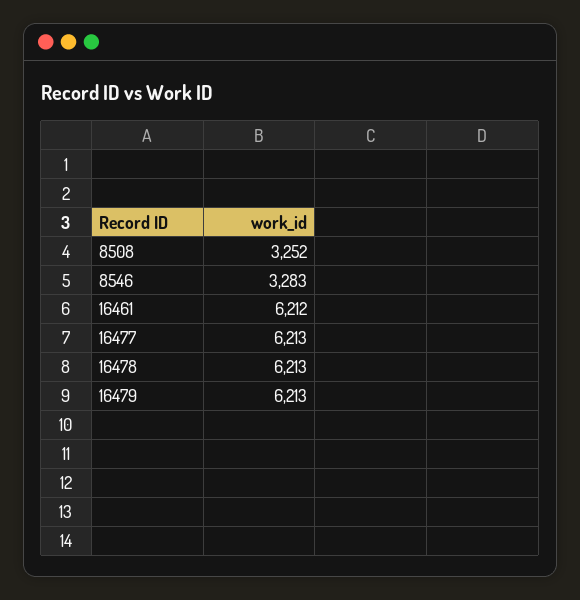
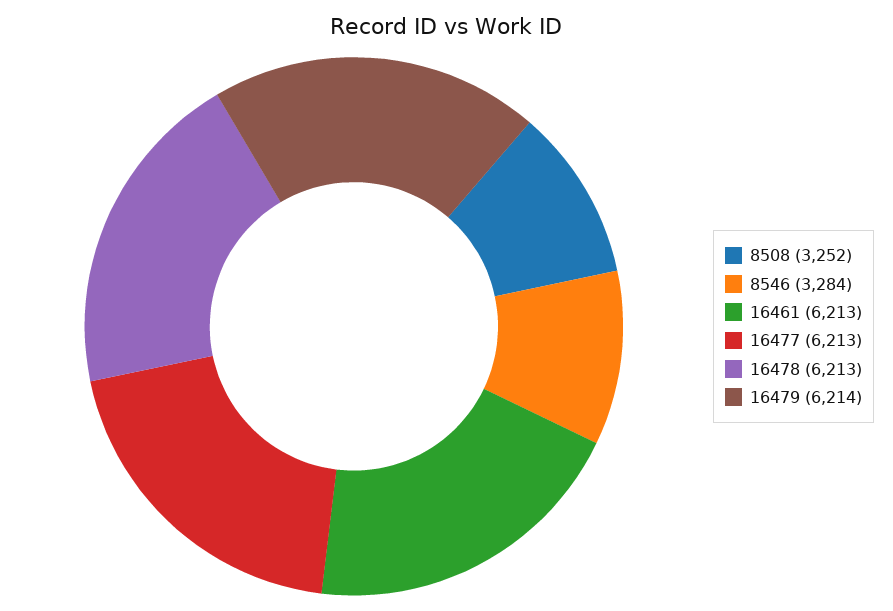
8546: 3283 -> 3284
16461: 6212 -> 6213
16479: 6213 -> 6214

